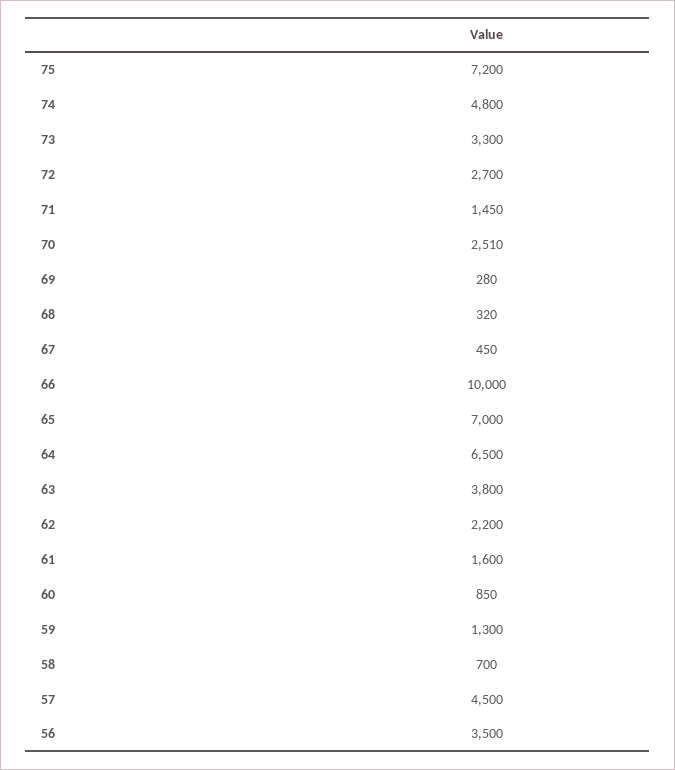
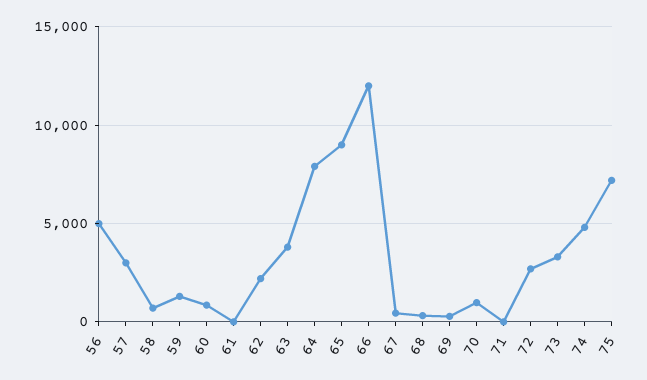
71: 1450 -> 0
70: 2510 -> 1000
66: 10000 -> 12000
65: 7000 -> 9000
64: 6500 -> 8000
61: 1600 -> 0
57: 4500 -> 3000
56: 3500 -> 5000

